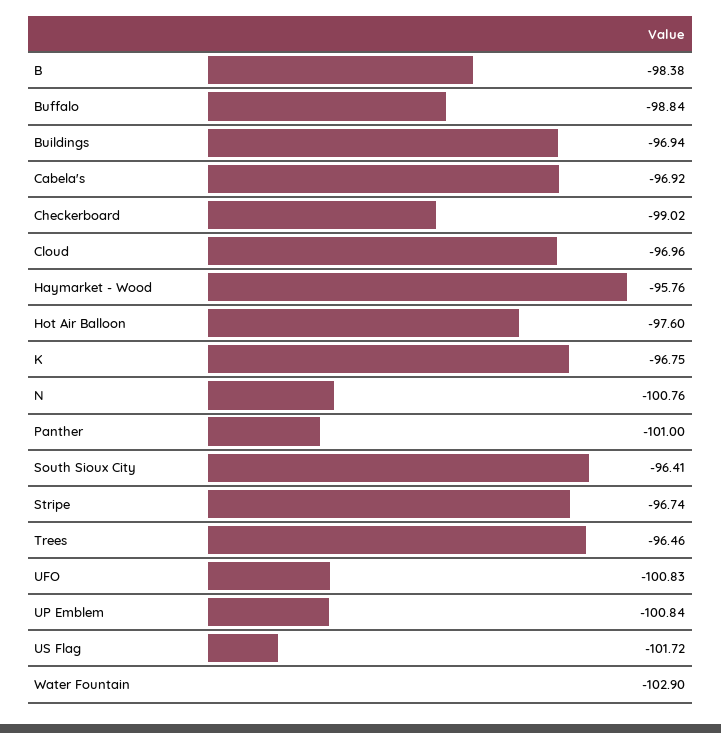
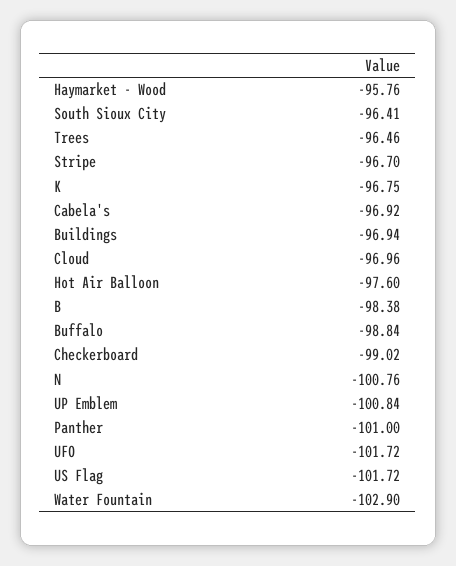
Stripe: -96.74 -> -96.7
UFO: -100.83 -> -101.72

